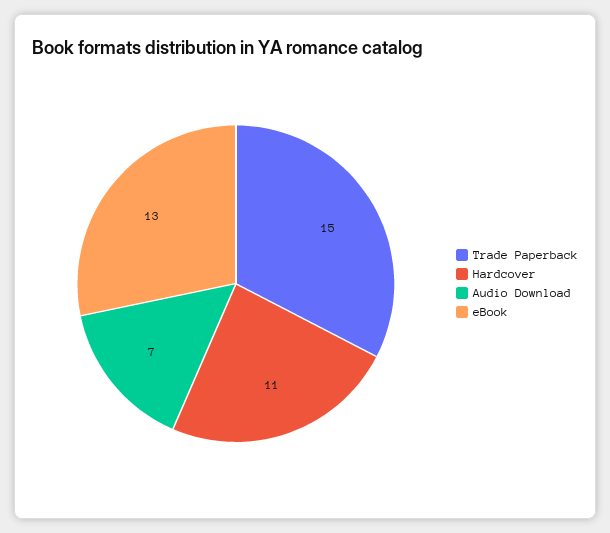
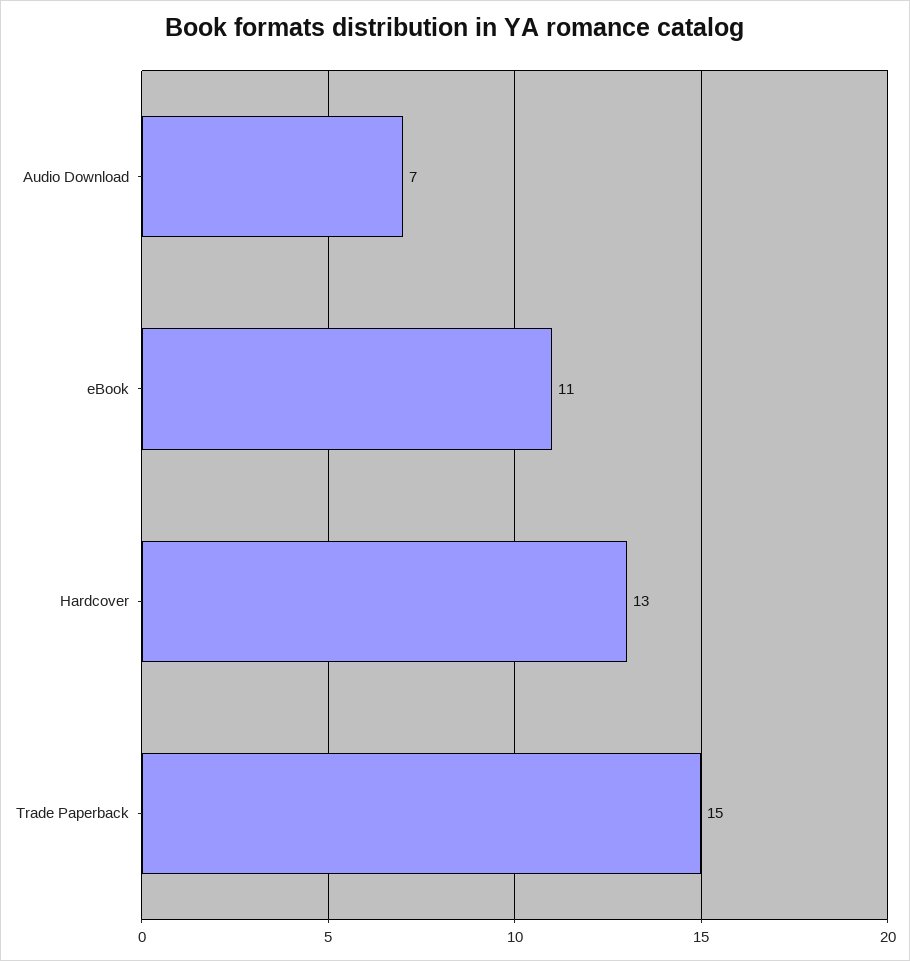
Hardcover: 11 -> 13
eBook: 13 -> 11

